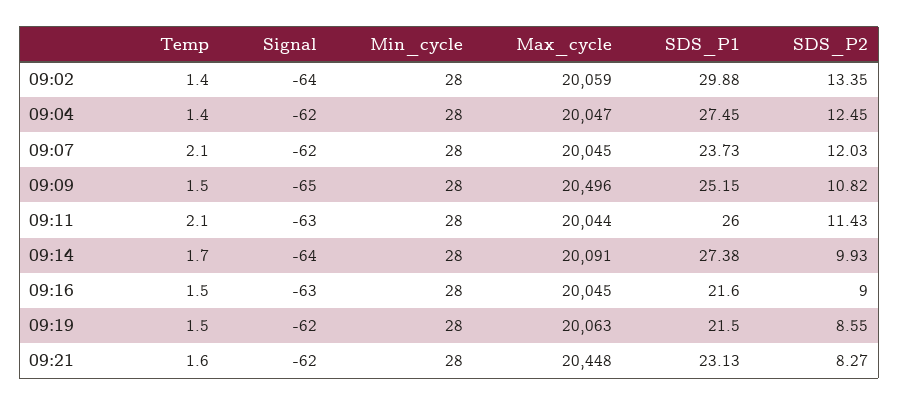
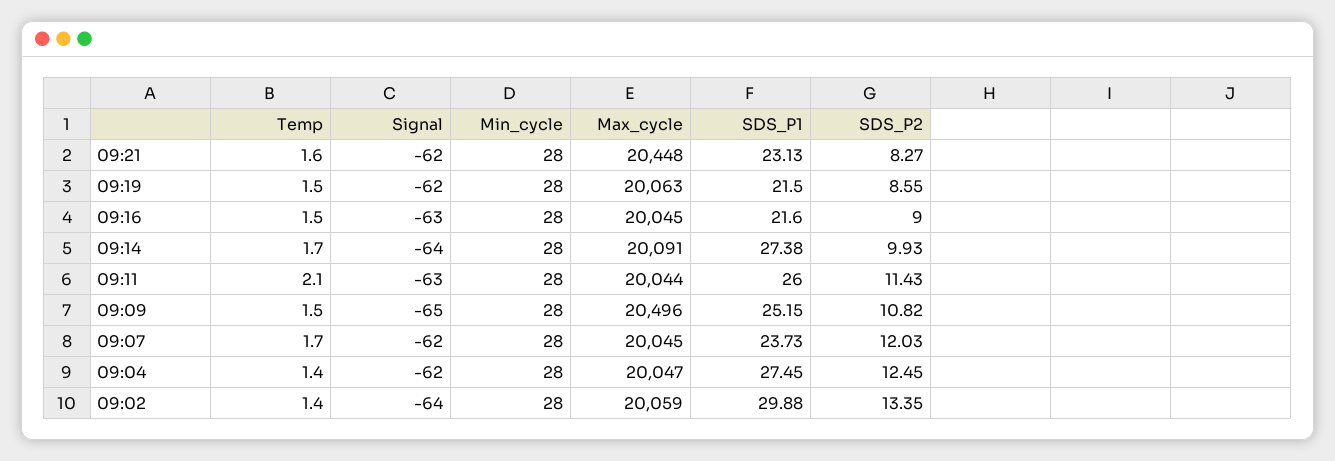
Temp, 09:07: 2.1 -> 1.7

